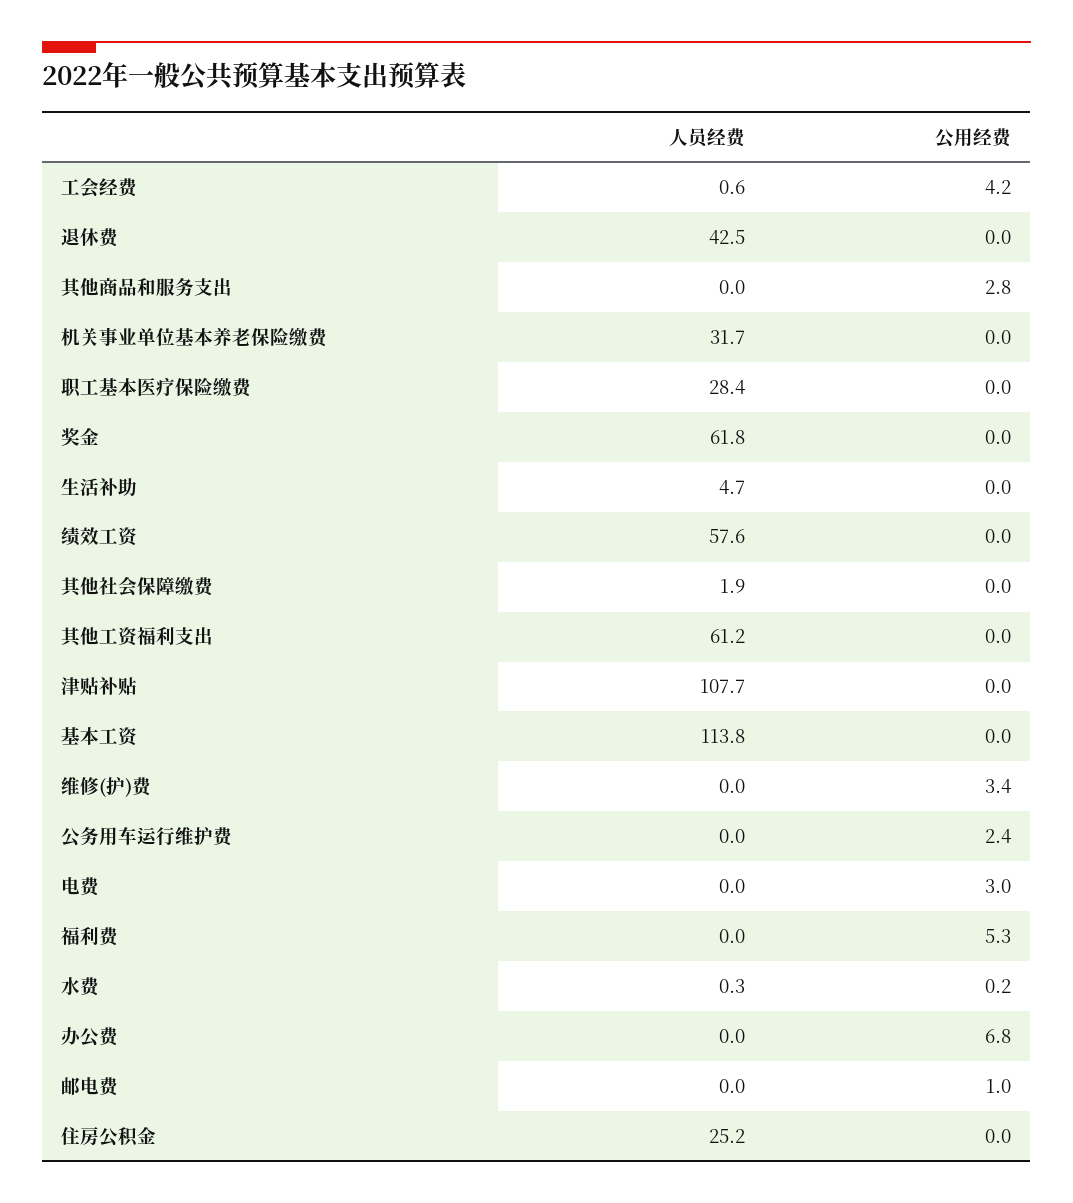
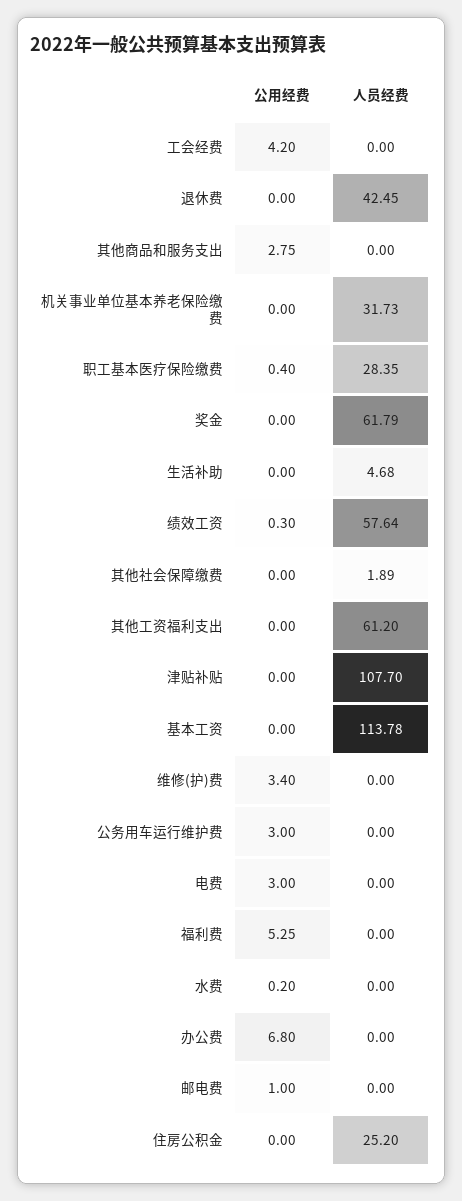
人员经费, 工会经费: 0.6 -> 0
公用经费, 职工基本医疗保险缴费: 0 -> 0.4
公用经费, 绩效工资: 0 -> 0.3
公用经费, 公务用车运行维护费: 2.4 -> 3
人员经费, 水费: 0.3 -> 0

